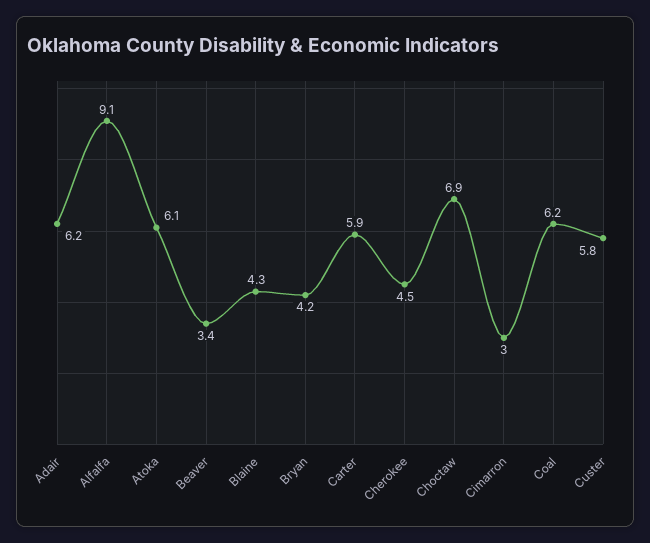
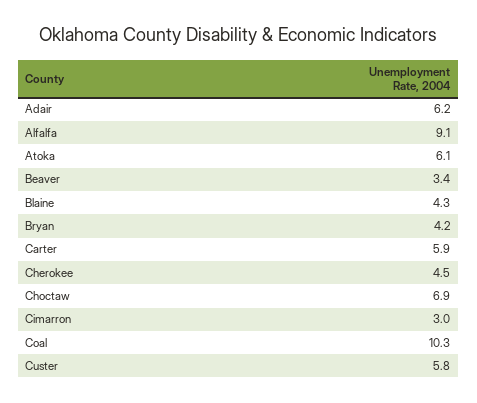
Coal: 6.2 -> 10.3

